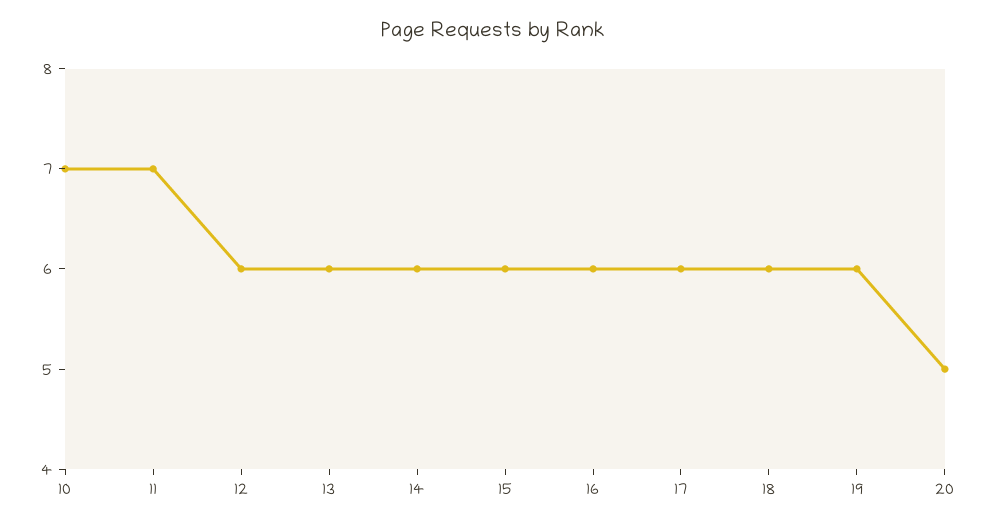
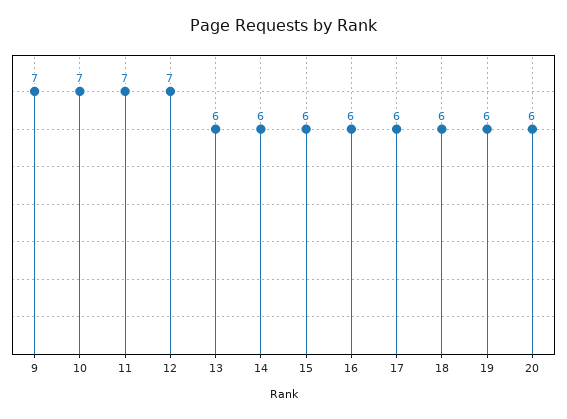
12: 6 -> 7
20: 5 -> 6
9: none -> 7

